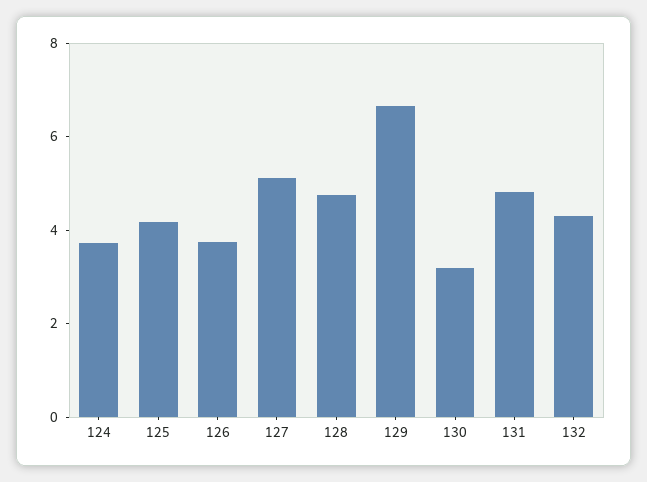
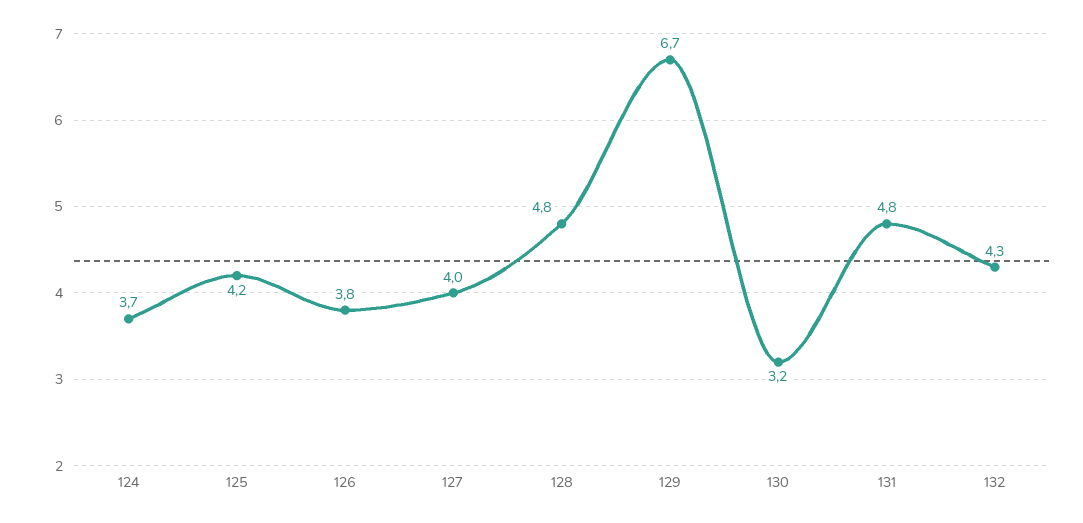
127: 5 -> 4

